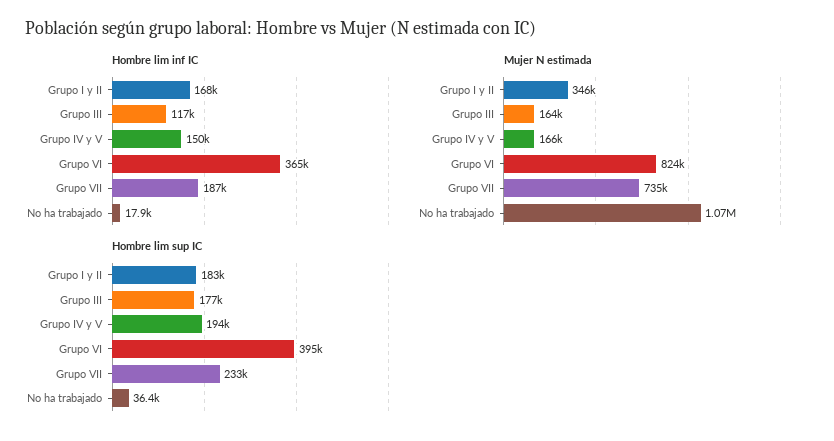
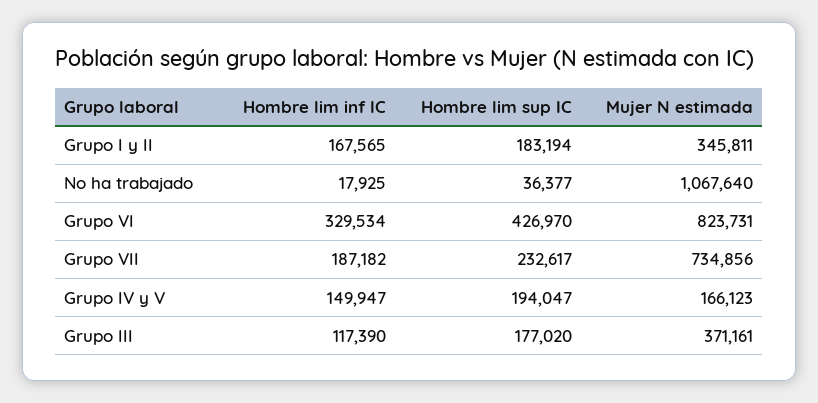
Hombre lim inf IC, Grupo VI: 365000 -> 329534
Mujer N estimada, Grupo III: 164000 -> 371161
Hombre lim sup IC, Grupo VI: 395000 -> 426970

